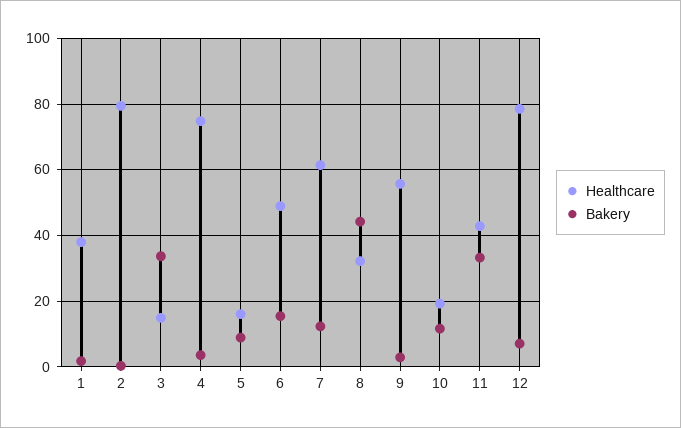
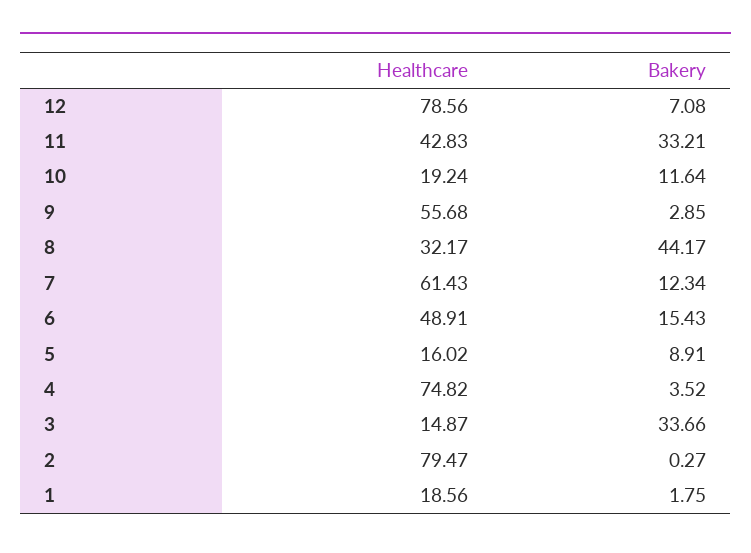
Healthcare, 1: 38 -> 18.56

